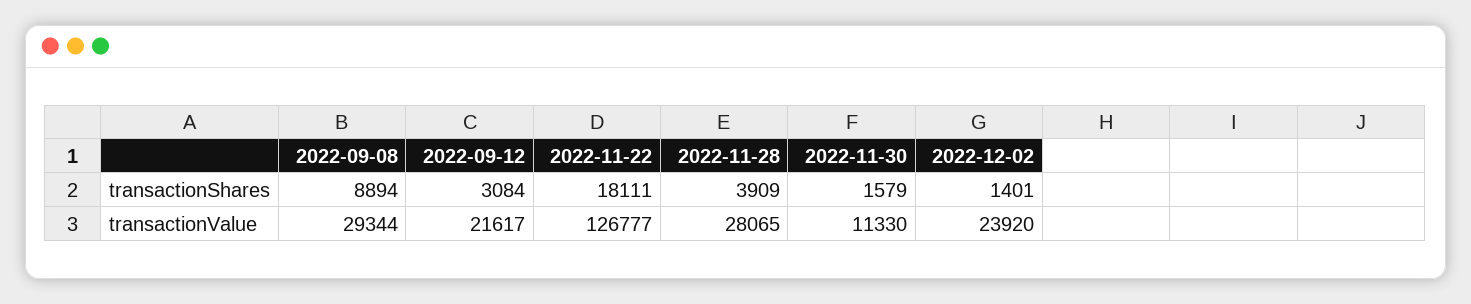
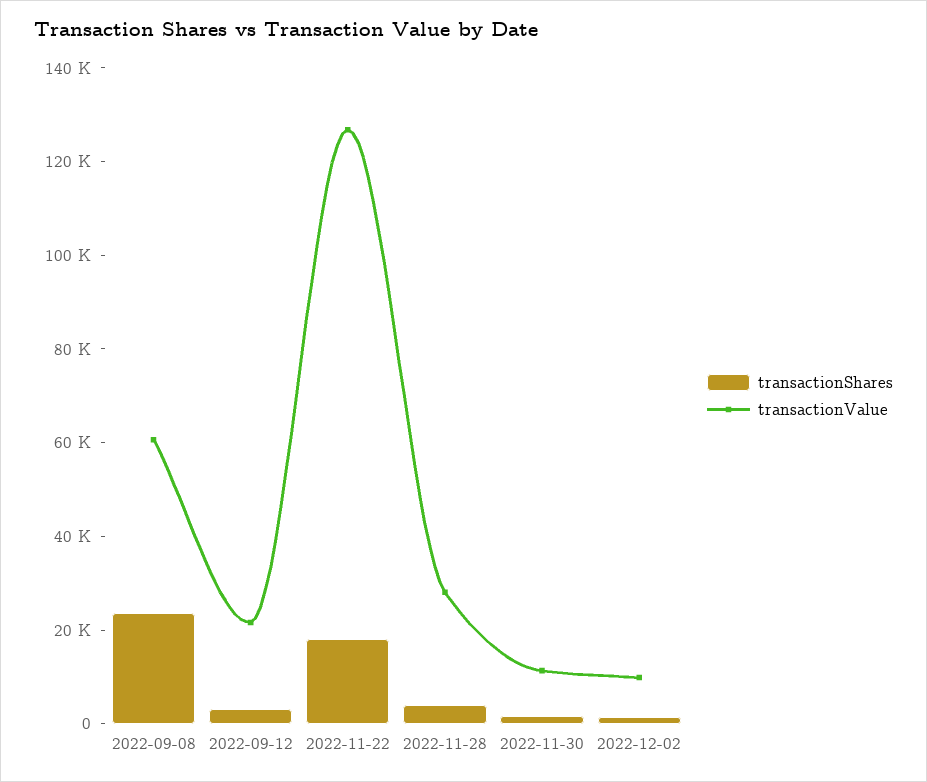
transactionShares, 2022-09-08: 8894 -> 25000
transactionValue, 2022-09-08: 29344 -> 60000
transactionValue, 2022-12-02: 23920 -> 10000

